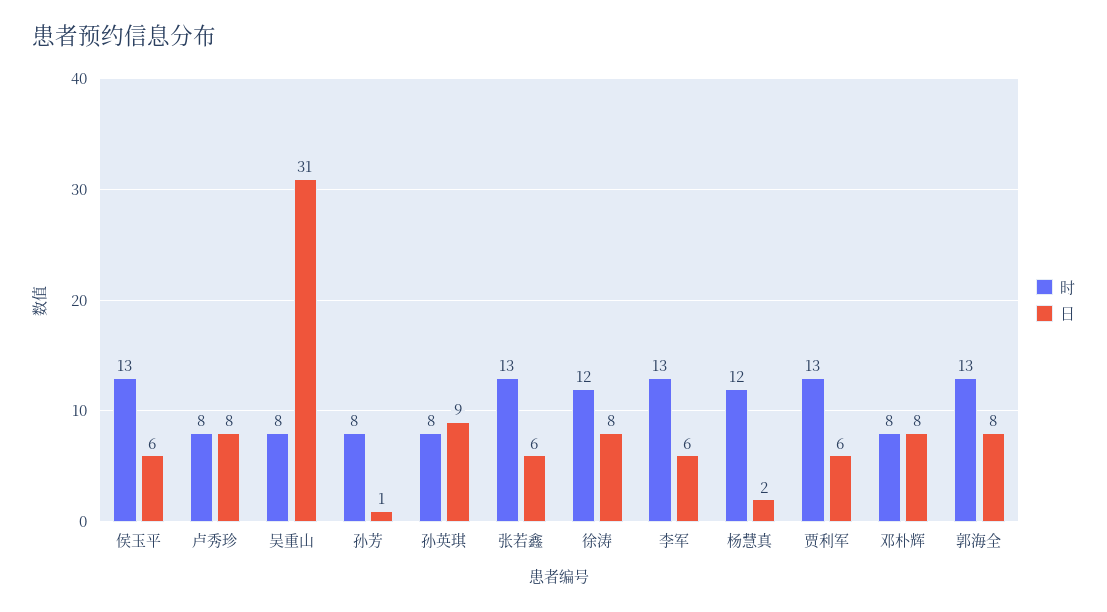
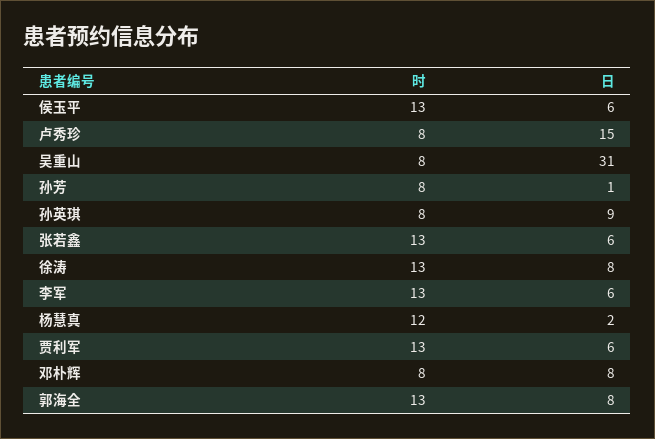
日, 卢秀珍: 8 -> 15
时, 徐涛: 12 -> 13

